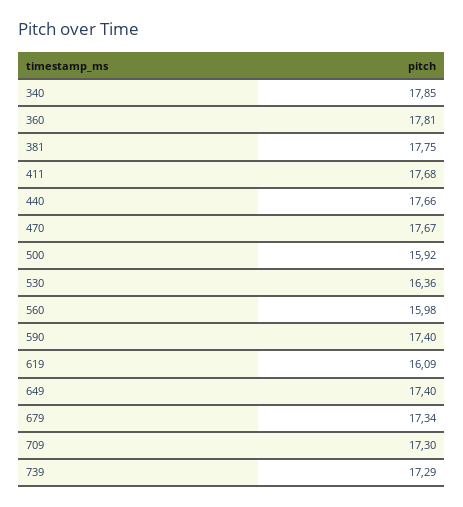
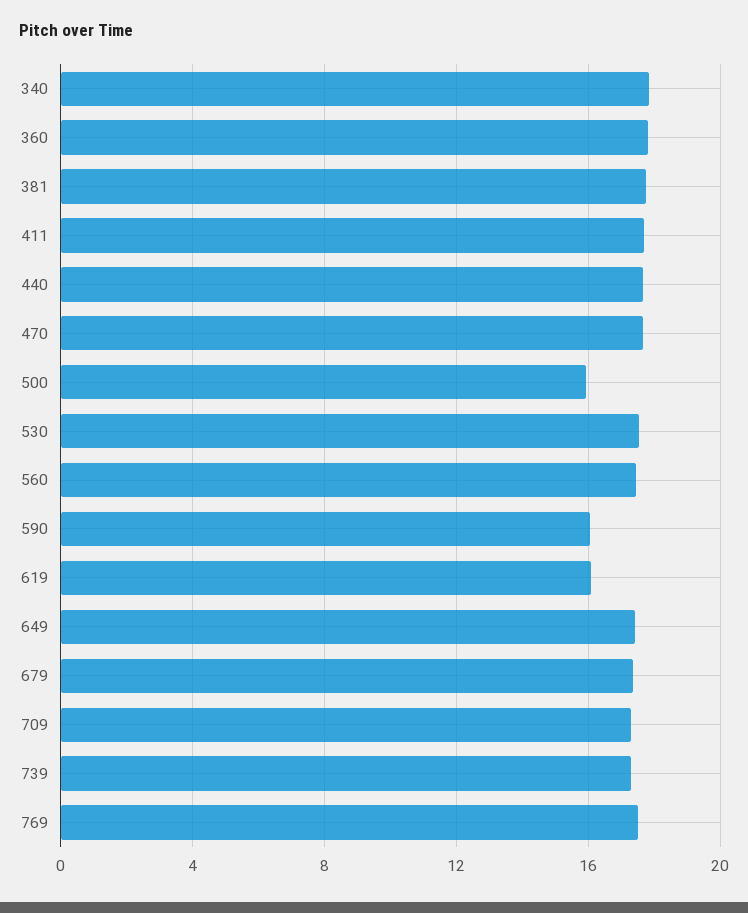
530: 16.36 -> 17.5
560: 15.98 -> 17.5
590: 17.4 -> 16
769: none -> 17.5

